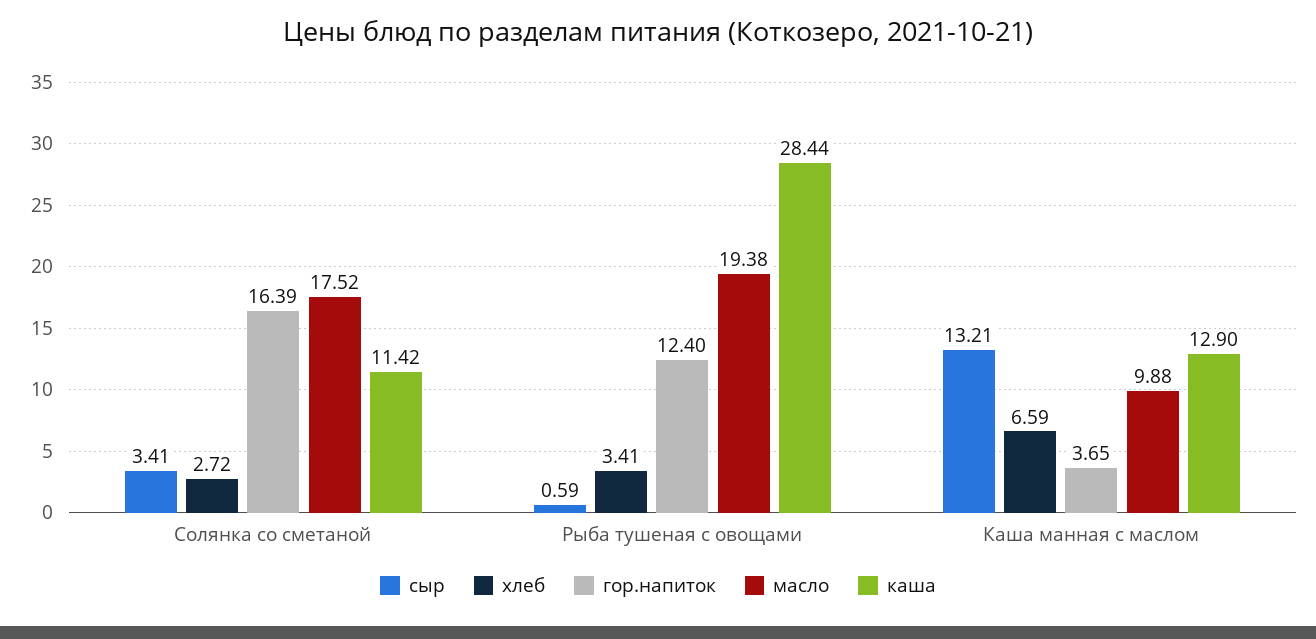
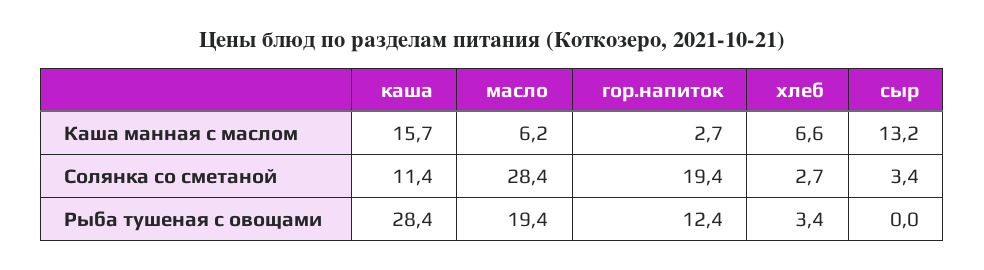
гор.напиток, Солянка со сметаной: 16.39 -> 19.4
масло, Солянка со сметаной: 17.52 -> 28.4
сыр, Рыба тушеная с овощами: 0.59 -> 0
гор.напиток, Каша манная с маслом: 3.65 -> 2.7
масло, Каша манная с маслом: 9.88 -> 6.2
каша, Каша манная с маслом: 12.9 -> 15.7

